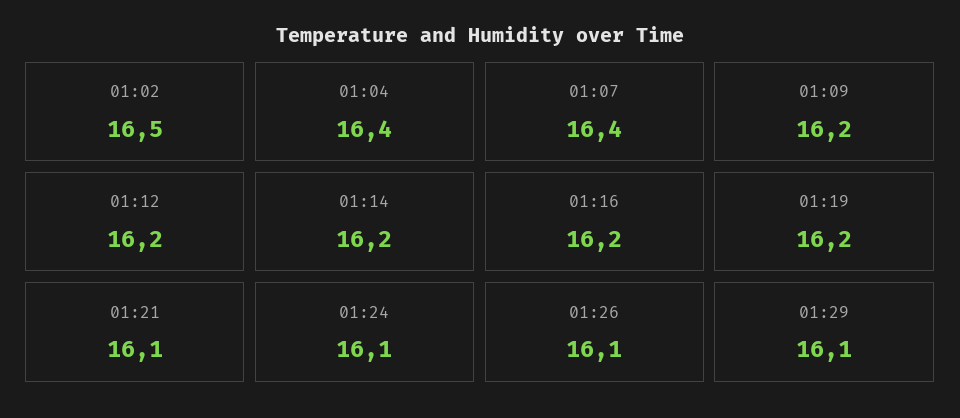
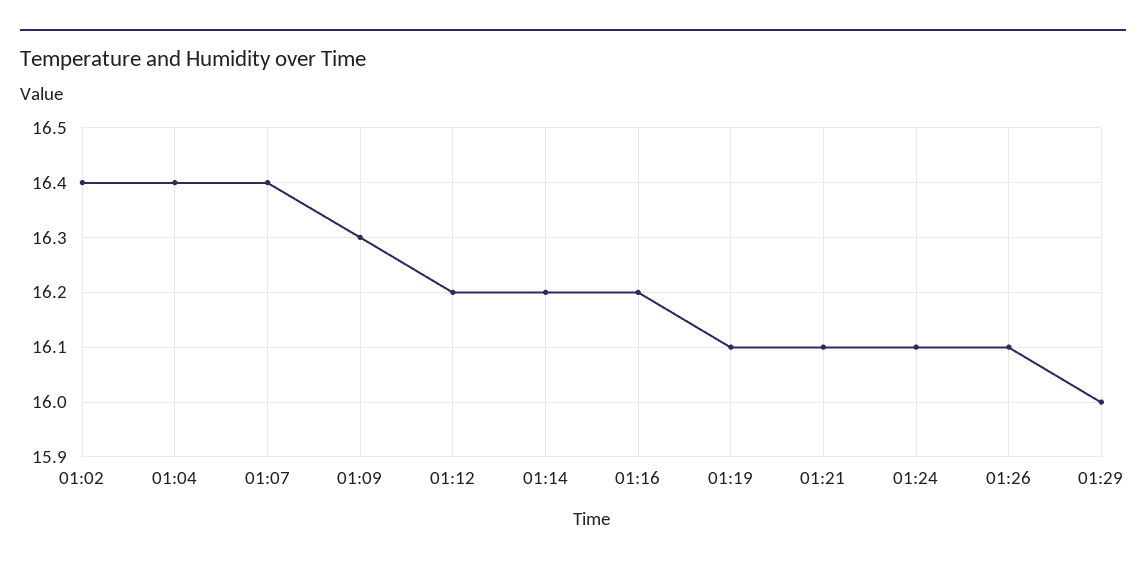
01:02: 16.5 -> 16.4
01:09: 16.2 -> 16.3
01:19: 16.2 -> 16.1
01:29: 16.1 -> 16

